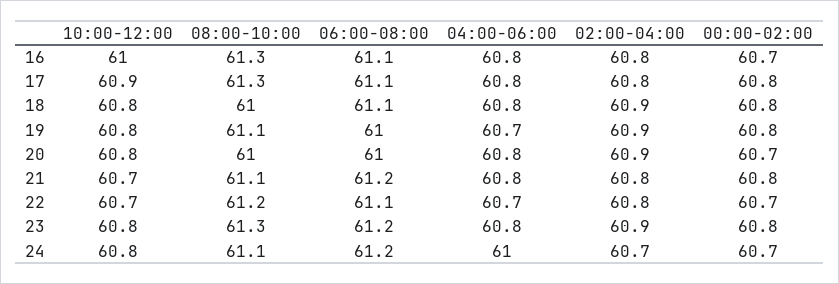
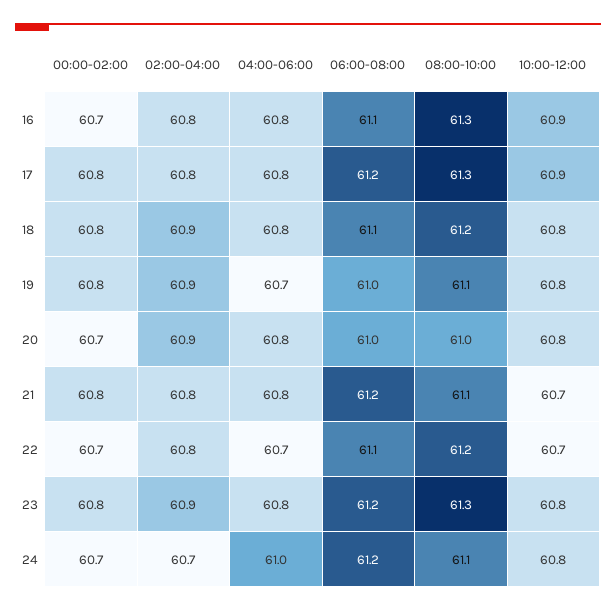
10:00-12:00, 16: 61 -> 60.9
06:00-08:00, 17: 61.1 -> 61.2
08:00-10:00, 18: 61 -> 61.2

